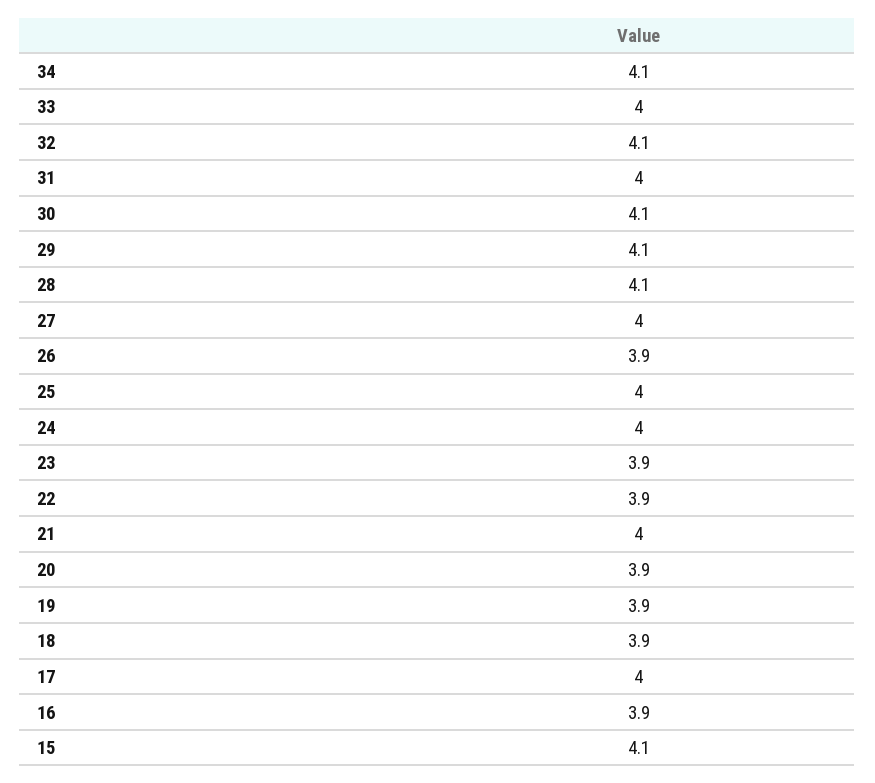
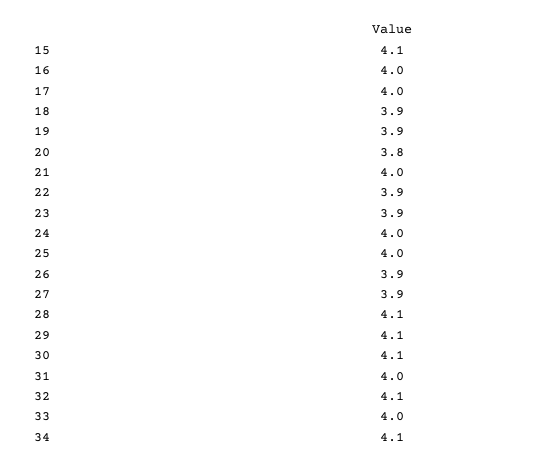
27: 4 -> 3.9
20: 3.9 -> 3.8
16: 3.9 -> 4

